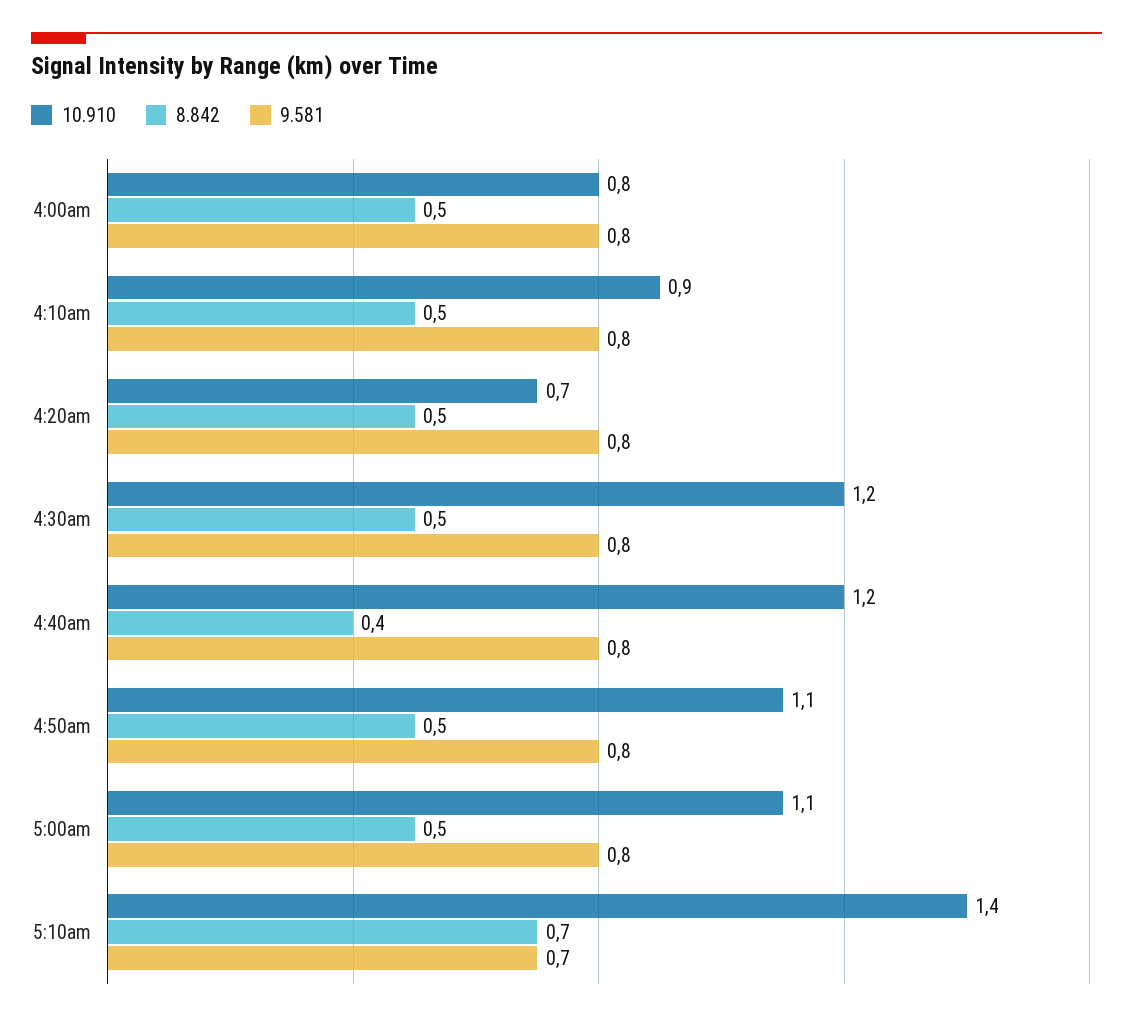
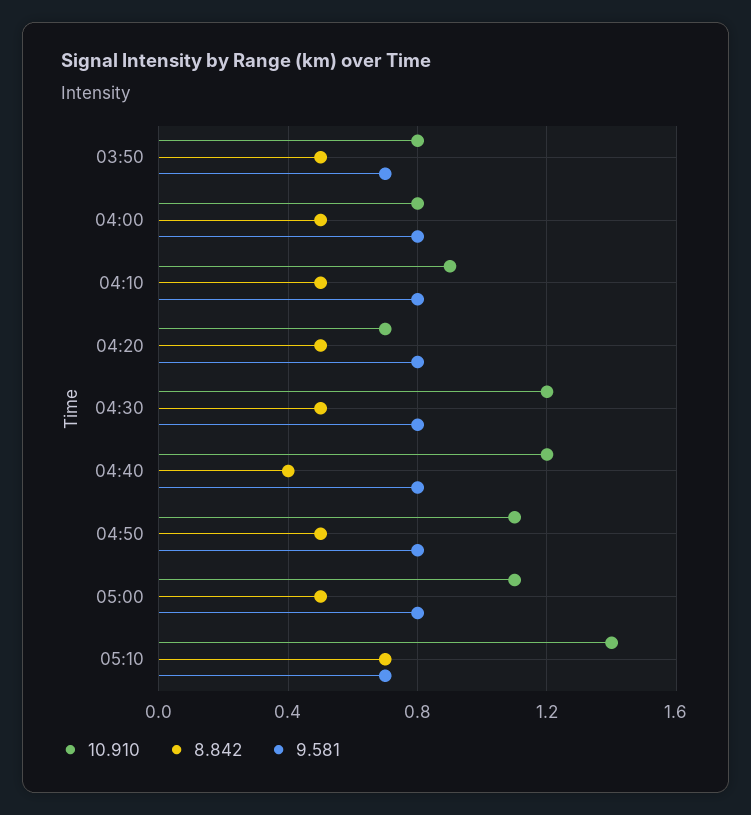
10.910, 03:50: none -> 0.8
8.842, 03:50: none -> 0.5
9.581, 03:50: none -> 0.7

